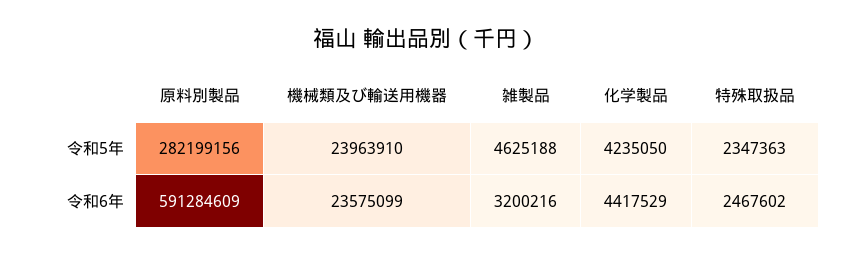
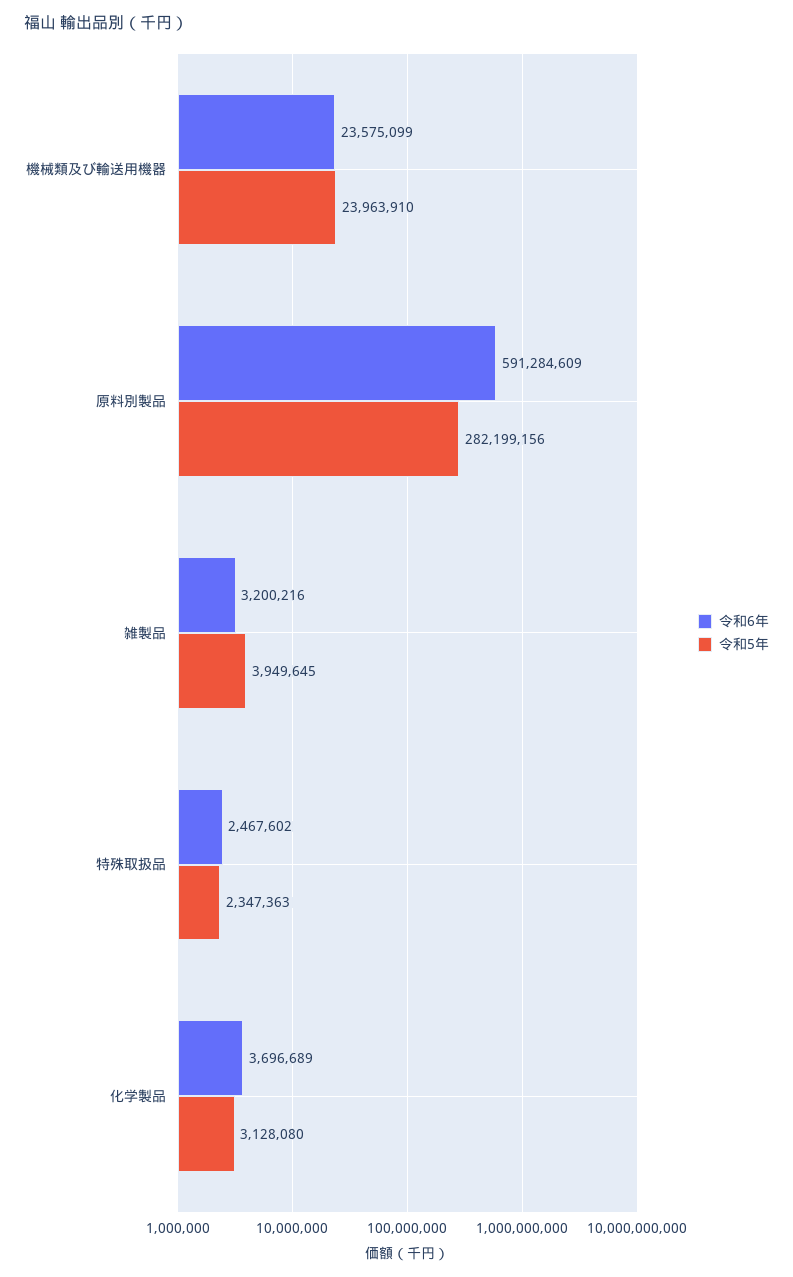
令和5年, 雑製品: 4625188 -> 3949645
令和5年, 化学製品: 4235050 -> 3128080
令和6年, 化学製品: 4417529 -> 3696689

